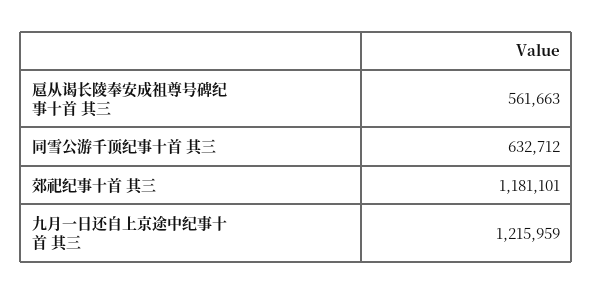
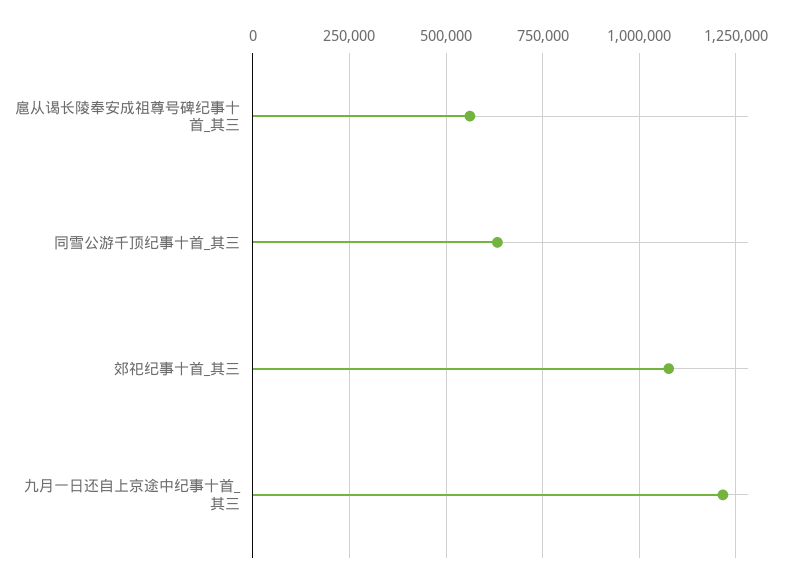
郊祀纪事十首 其三: 1181101 -> 1075000

